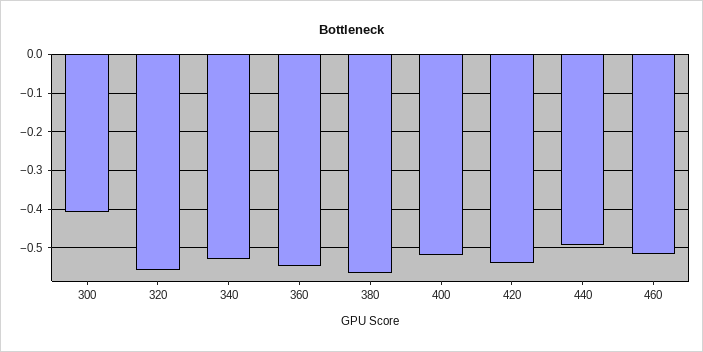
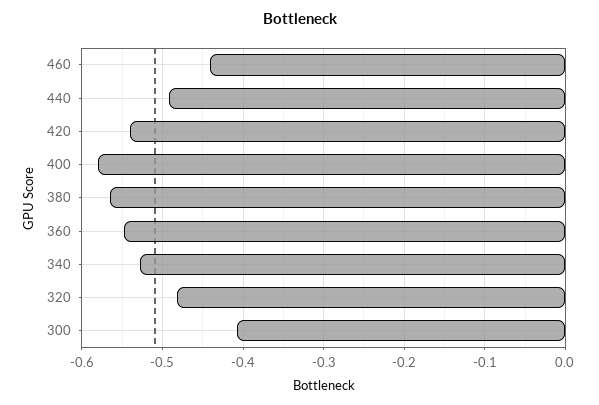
320: -0.56 -> -0.48
400: -0.52 -> -0.58
460: -0.52 -> -0.44

